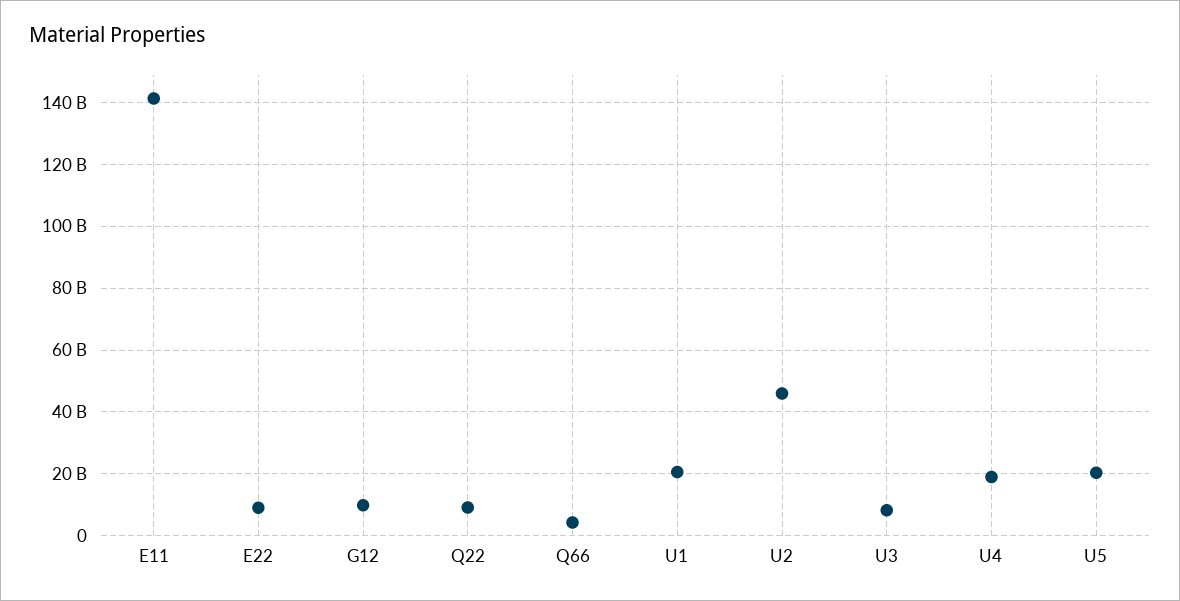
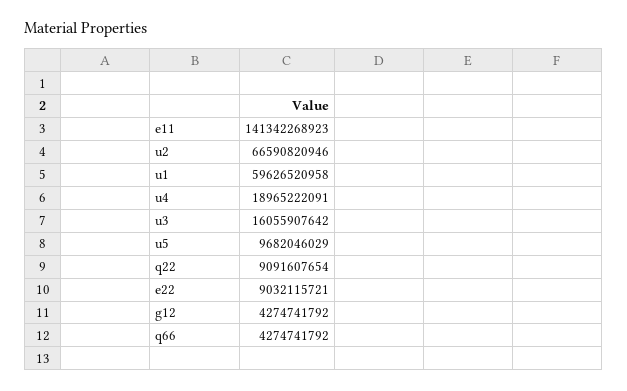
G12: 10000000000 -> 4274741792
U1: 20000000000 -> 59626520958
U2: 46000000000 -> 66590820946
U3: 8000000000 -> 16055907642
U5: 20000000000 -> 9682046029

